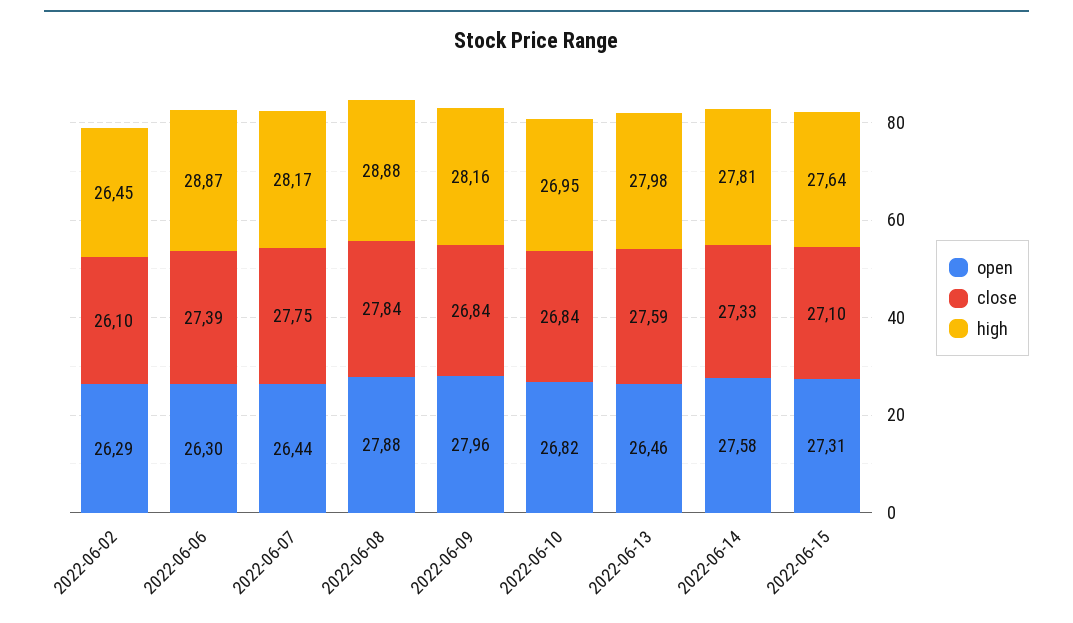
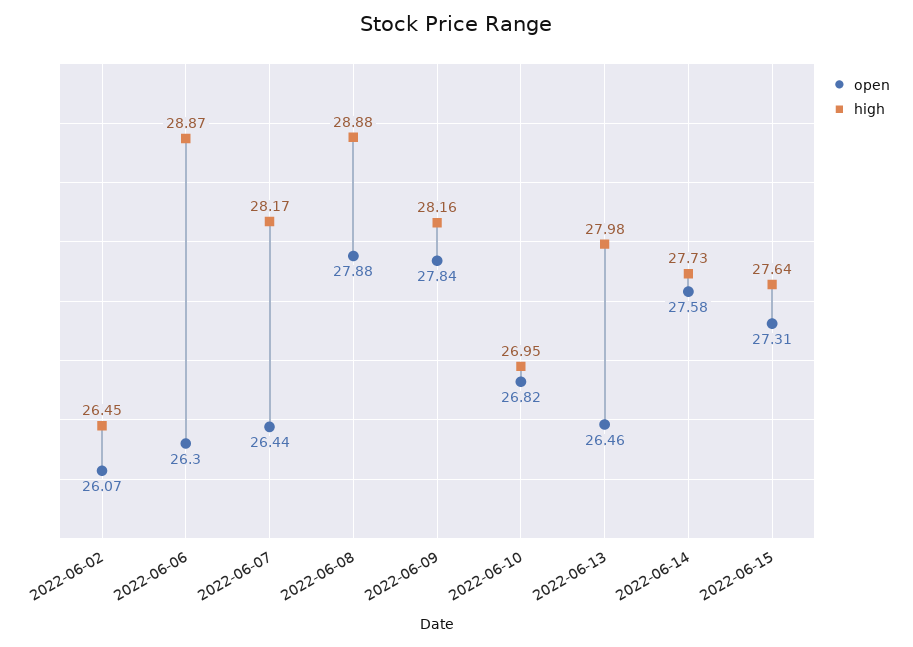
open, 2022-06-02: 26.29 -> 26.07
close, 2022-06-02: 26.1 -> none
close, 2022-06-06: 27.39 -> none
close, 2022-06-07: 27.75 -> none
close, 2022-06-08: 27.84 -> none
open, 2022-06-09: 27.96 -> 27.84
close, 2022-06-09: 26.84 -> none
close, 2022-06-10: 26.84 -> none
close, 2022-06-13: 27.59 -> none
close, 2022-06-14: 27.33 -> none
high, 2022-06-14: 27.81 -> 27.73
close, 2022-06-15: 27.1 -> none

